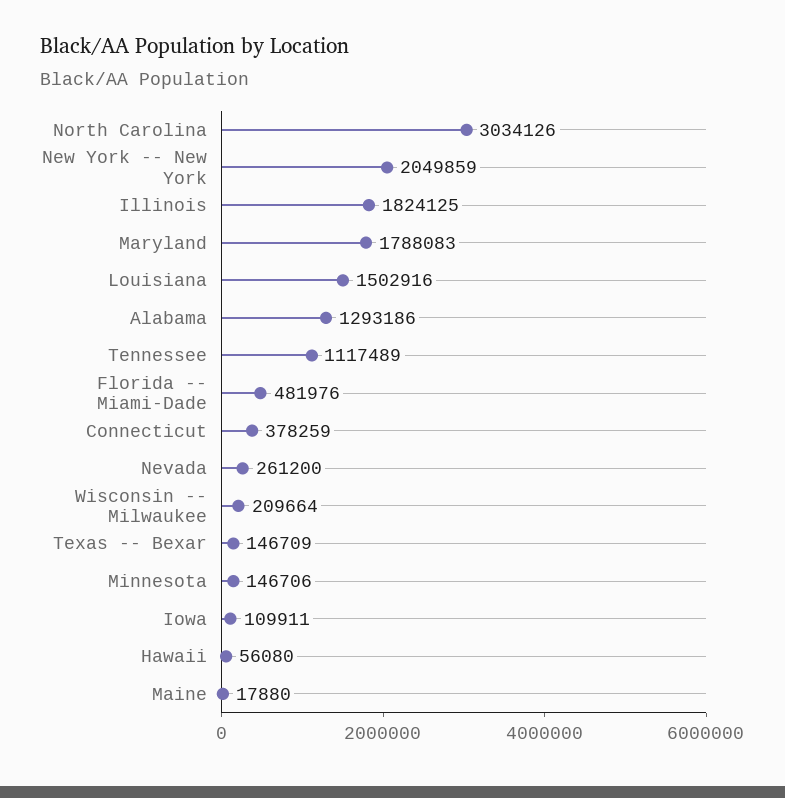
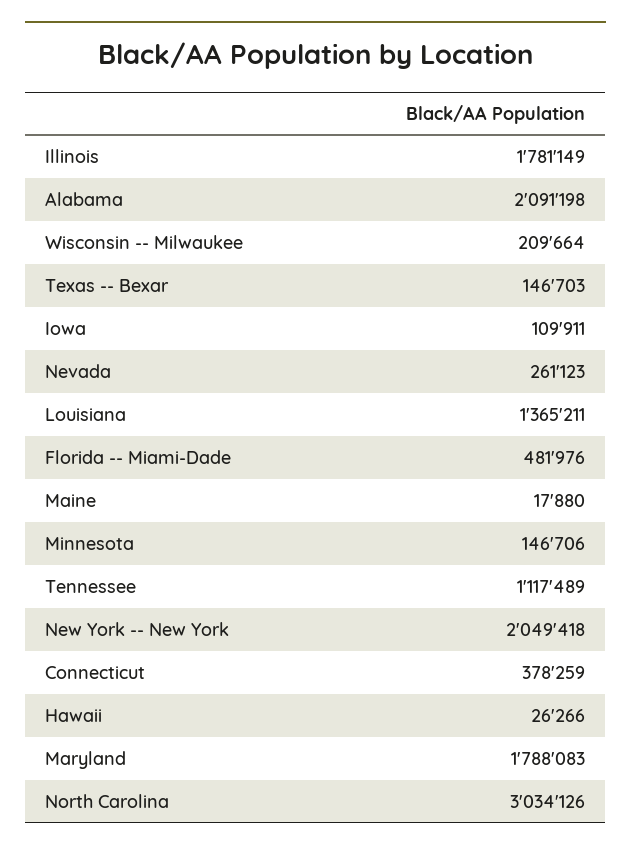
New York -- New York: 2049859 -> 2049418
Illinois: 1824125 -> 1781149
Louisiana: 1502916 -> 1365211
Alabama: 1293186 -> 2091198
Nevada: 261200 -> 261123
Texas -- Bexar: 146709 -> 146703
Hawaii: 56080 -> 26266

